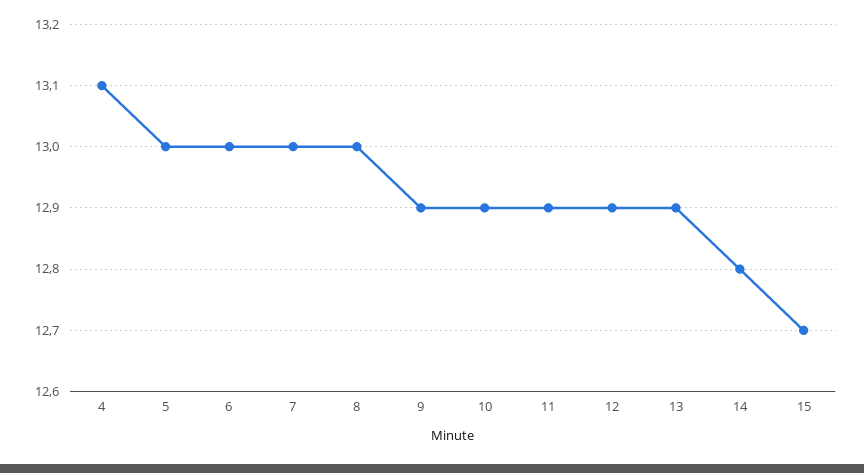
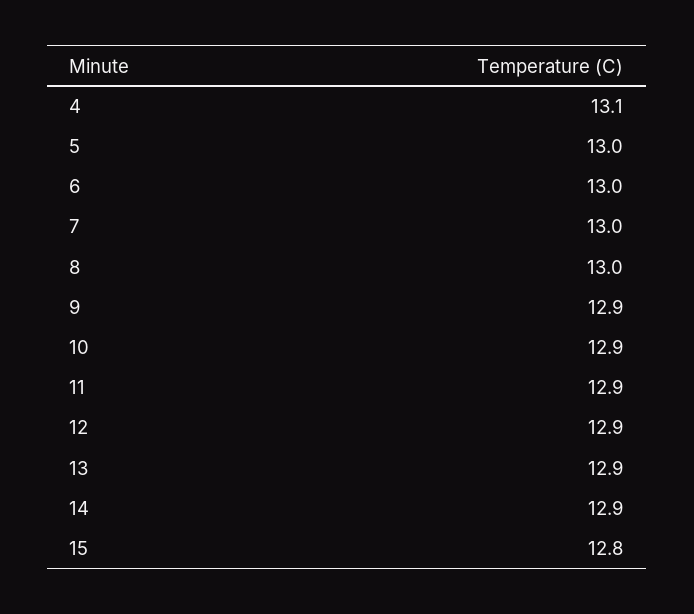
14: 12.8 -> 12.9
15: 12.7 -> 12.8

